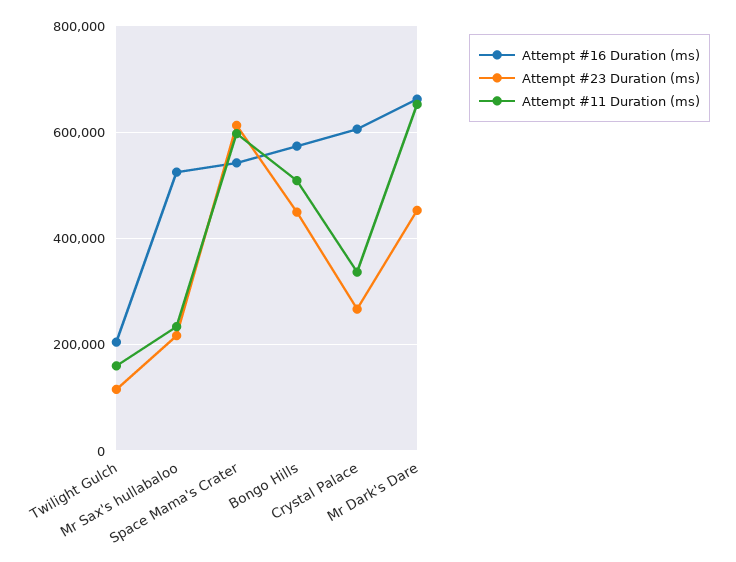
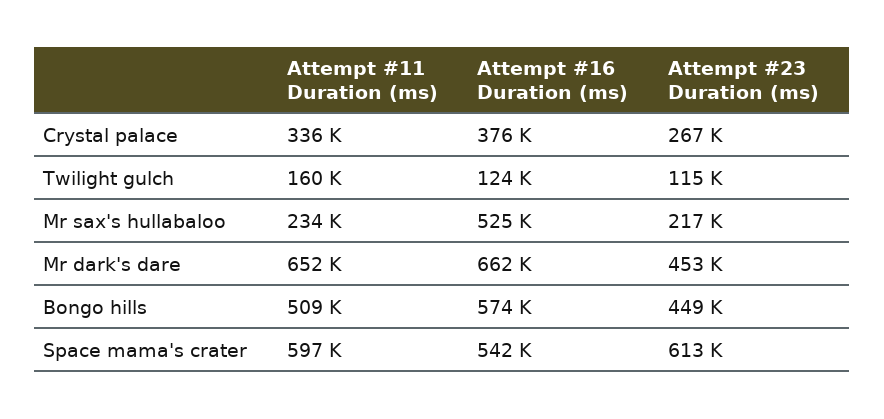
Attempt #16 Duration (ms), Twilight Gulch: 200000 -> 124000
Attempt #16 Duration (ms), Crystal Palace: 600000 -> 376000

